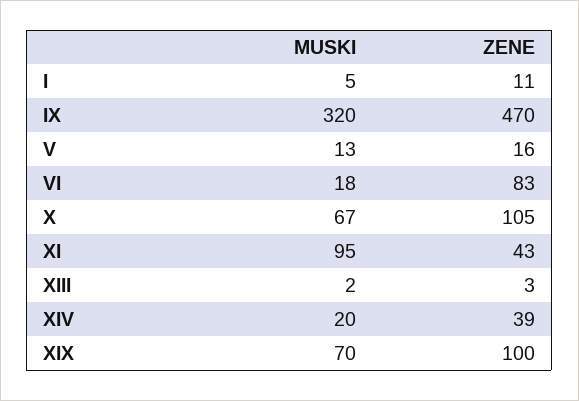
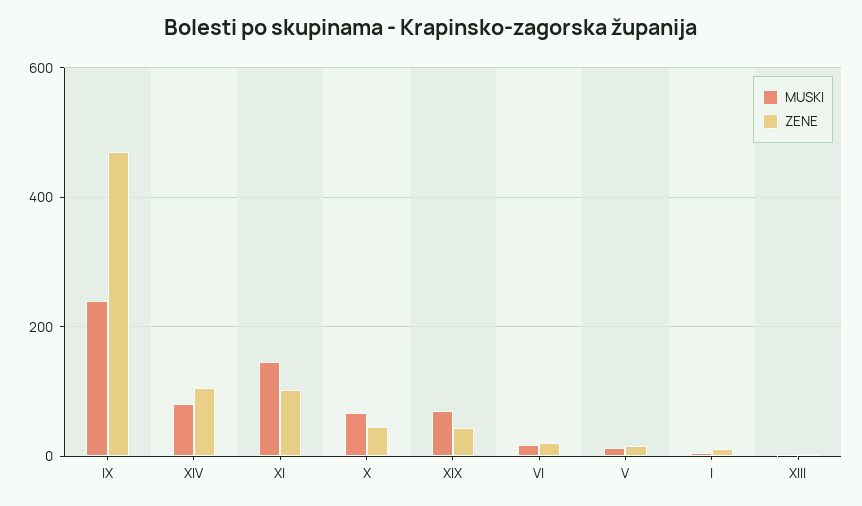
MUSKI, IX: 320 -> 240
ZENE, VI: 83 -> 20
ZENE, X: 105 -> 40
MUSKI, XI: 95 -> 140
ZENE, XI: 43 -> 100
MUSKI, XIV: 20 -> 80
ZENE, XIV: 39 -> 100
ZENE, XIX: 100 -> 40

